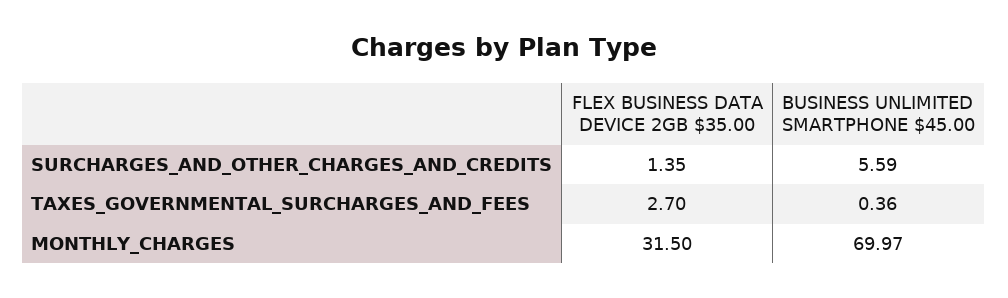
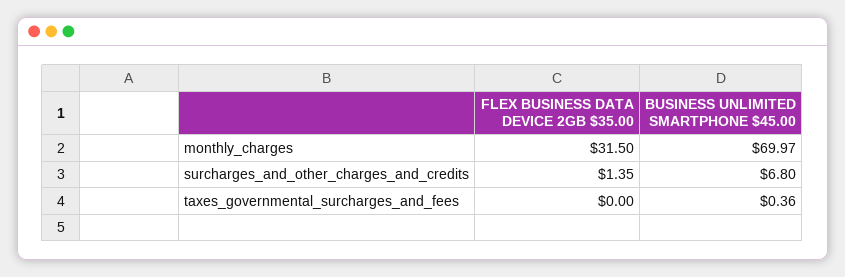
BUSINESS UNLIMITED SMARTPHONE $45.00, SURCHARGES_AND_OTHER_CHARGES_AND_CREDITS: 5.59 -> 6.8
FLEX BUSINESS DATA DEVICE 2GB $35.00, TAXES_GOVERNMENTAL_SURCHARGES_AND_FEES: 2.7 -> 0

